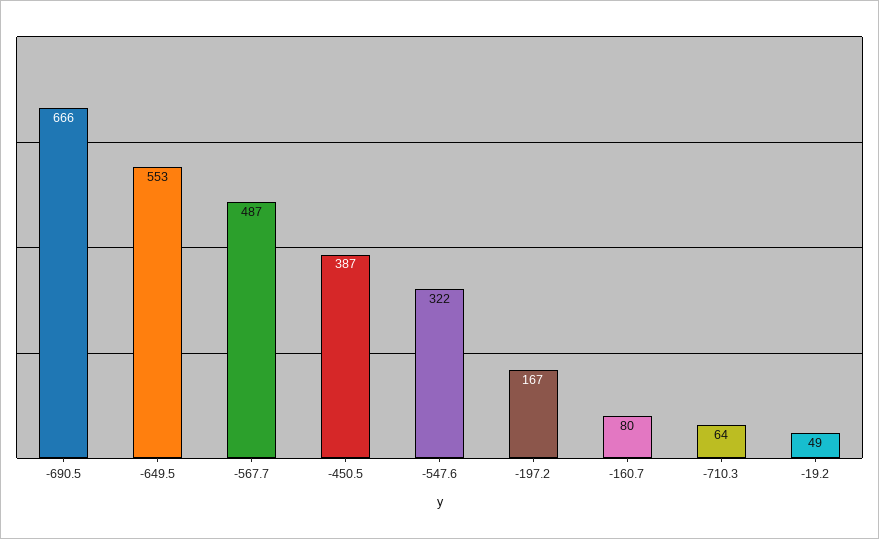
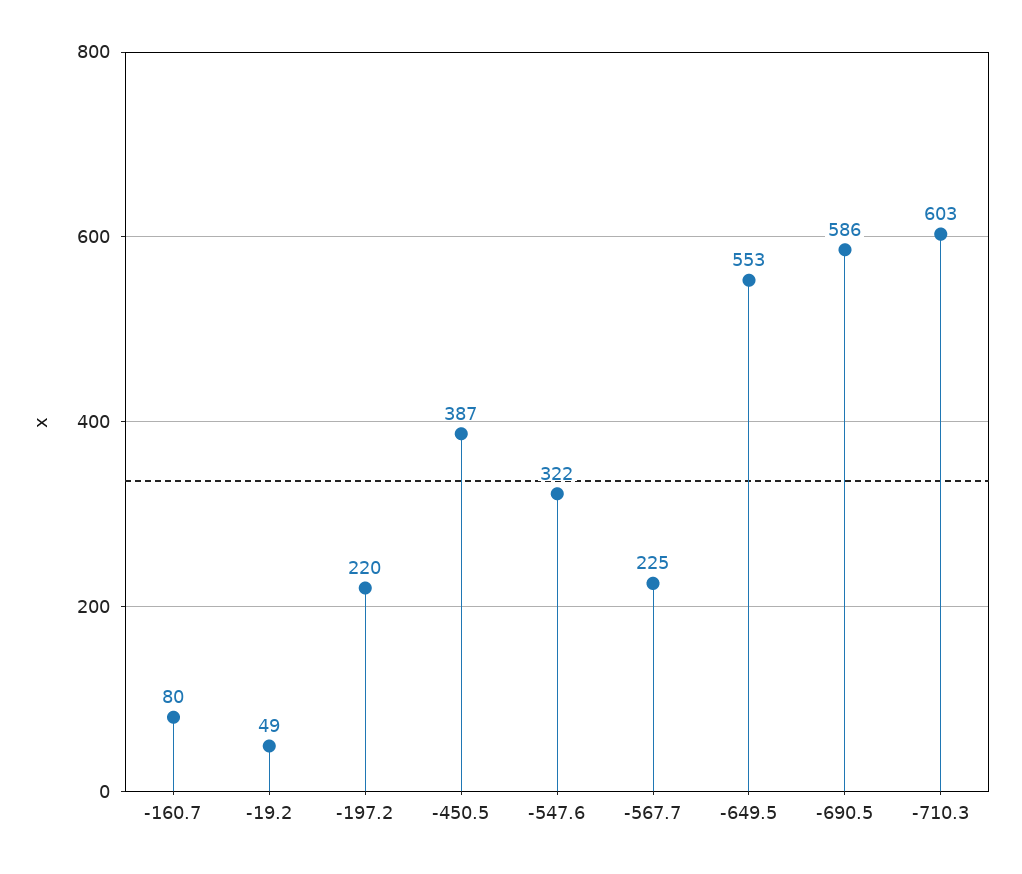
-690.5: 666 -> 586
-567.7: 487 -> 225
-197.2: 167 -> 220
-710.3: 64 -> 603

